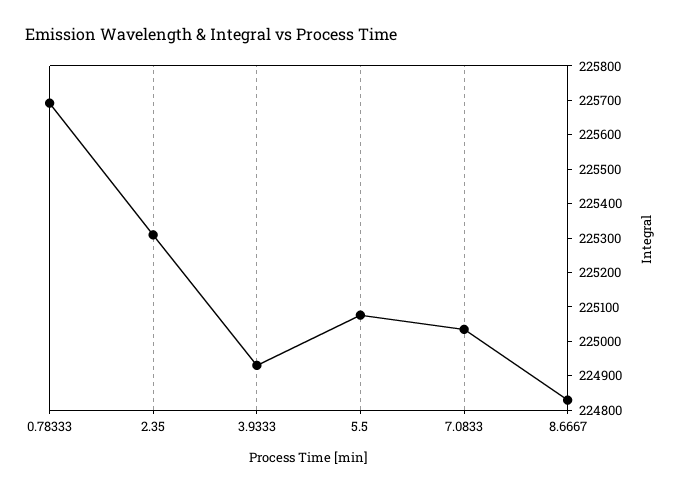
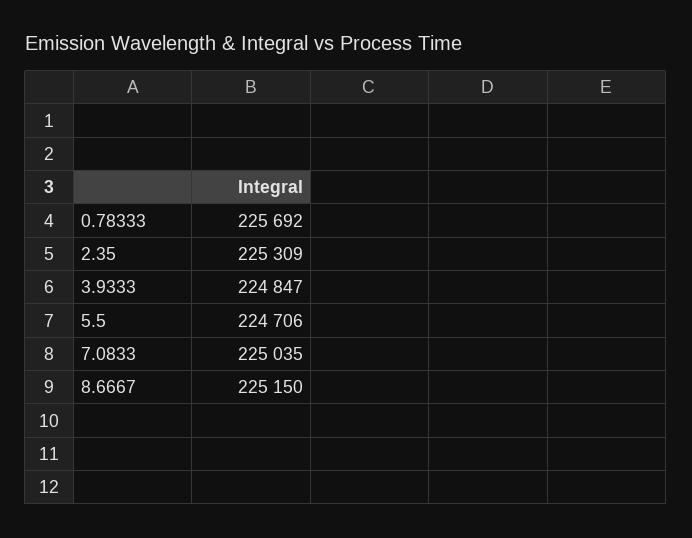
3.9333: 224925 -> 224847
5.5: 225075 -> 224706
8.6667: 224825 -> 225150

